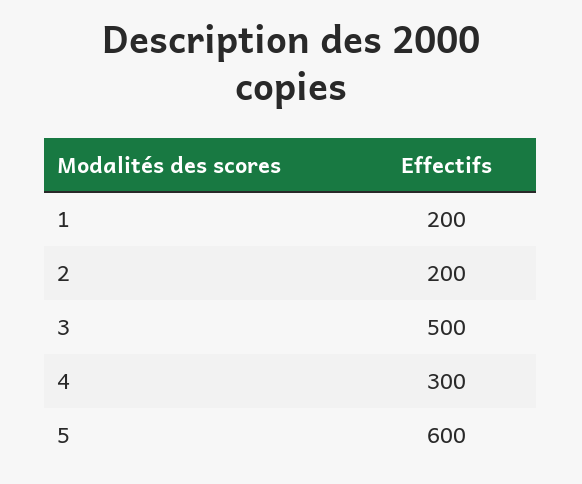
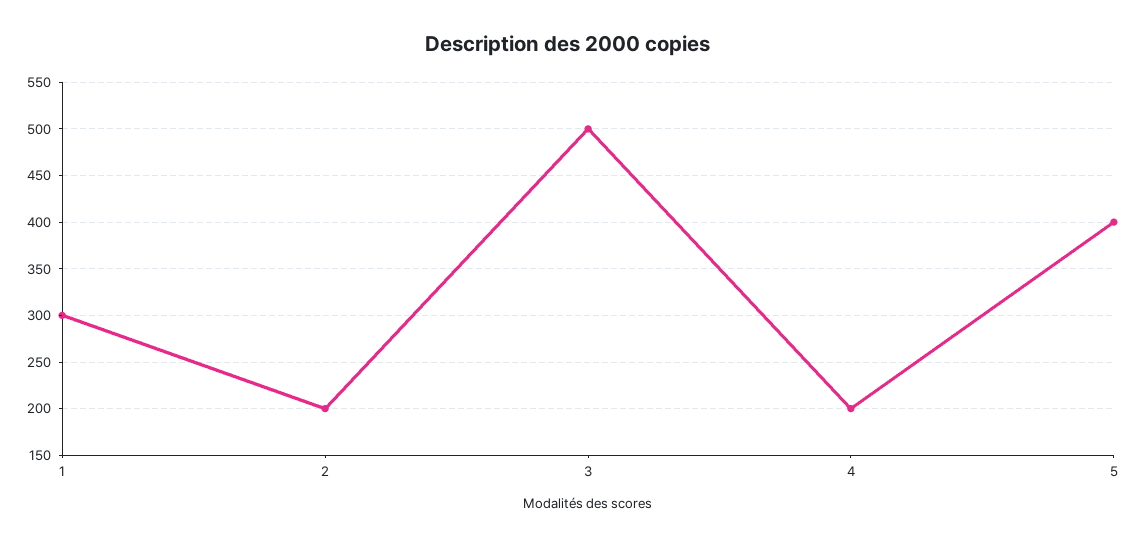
1: 200 -> 300
4: 300 -> 200
5: 600 -> 400

